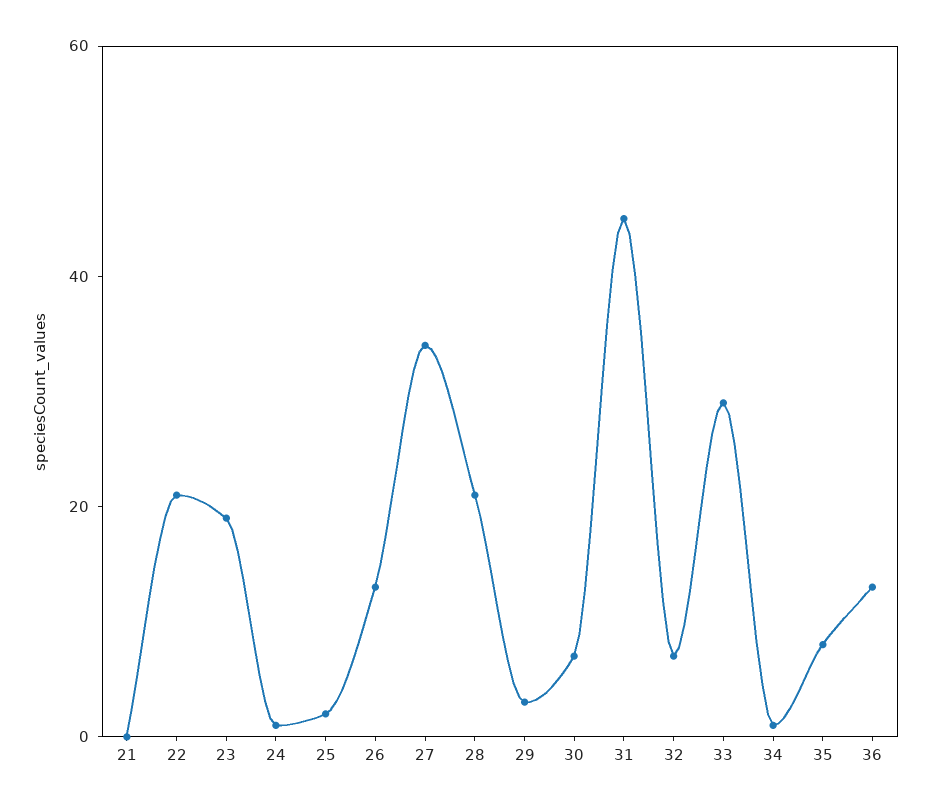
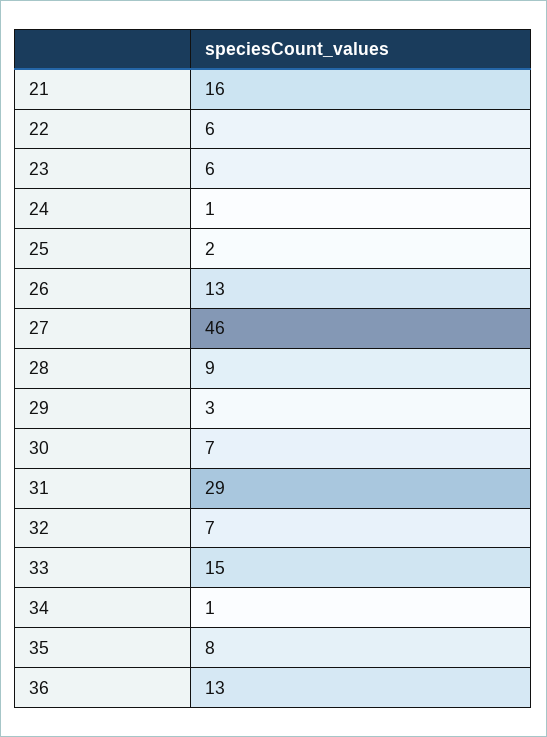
21: 0 -> 16
22: 20 -> 6
23: 20 -> 6
27: 35 -> 46
28: 20 -> 9
31: 45 -> 29
33: 30 -> 15

